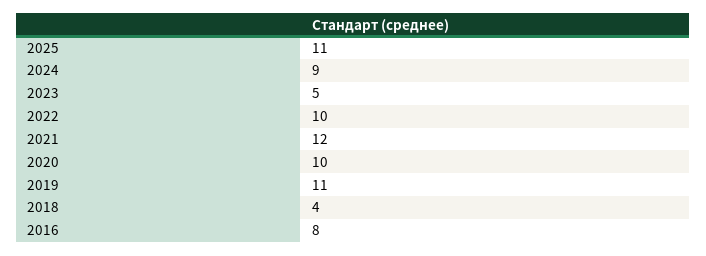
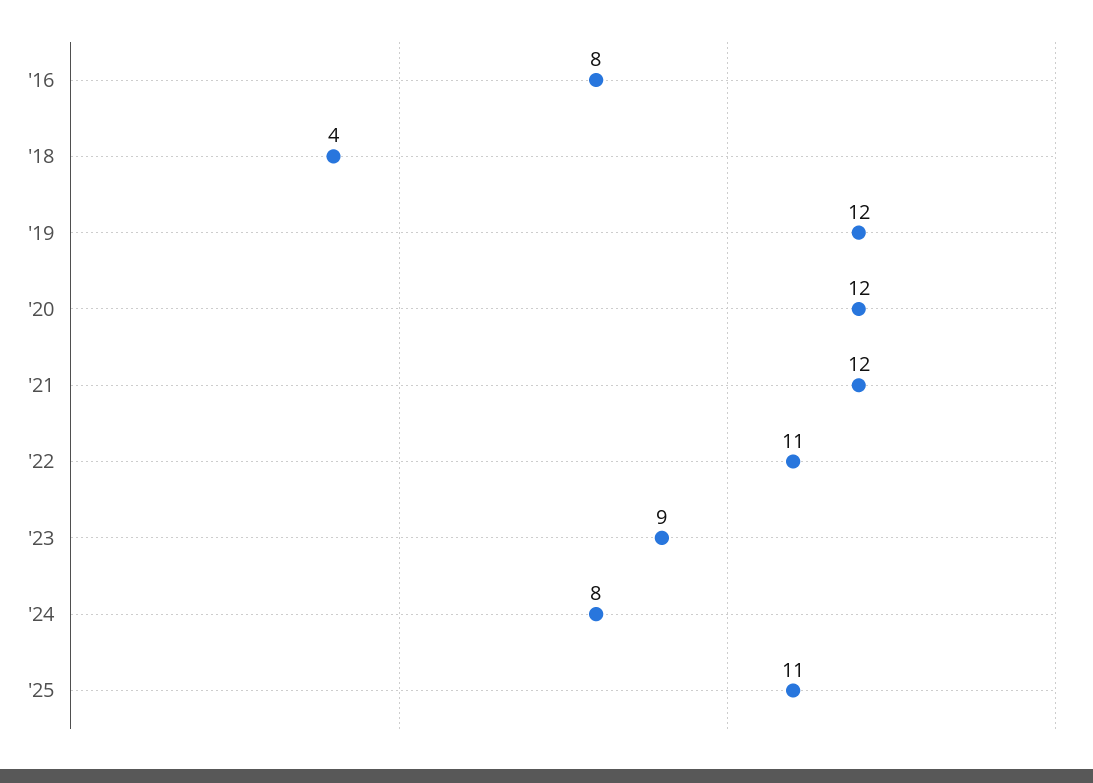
2024: 9 -> 8
2023: 5 -> 9
2022: 10 -> 11
2020: 10 -> 12
2019: 11 -> 12

